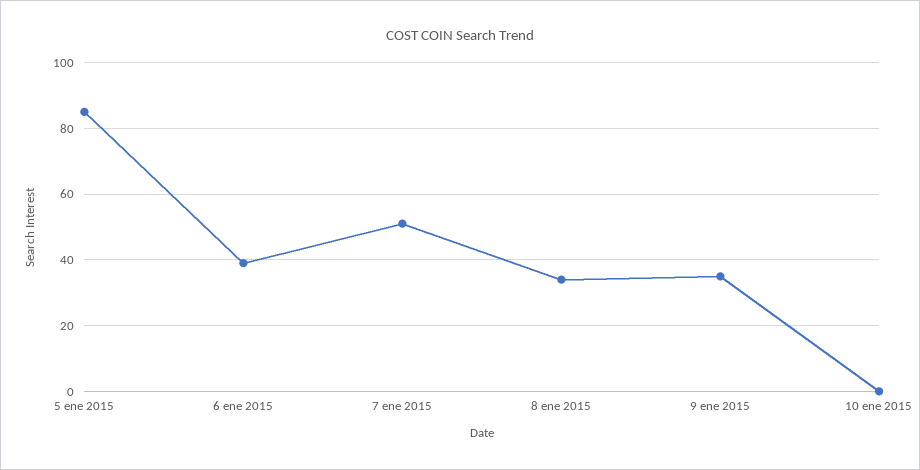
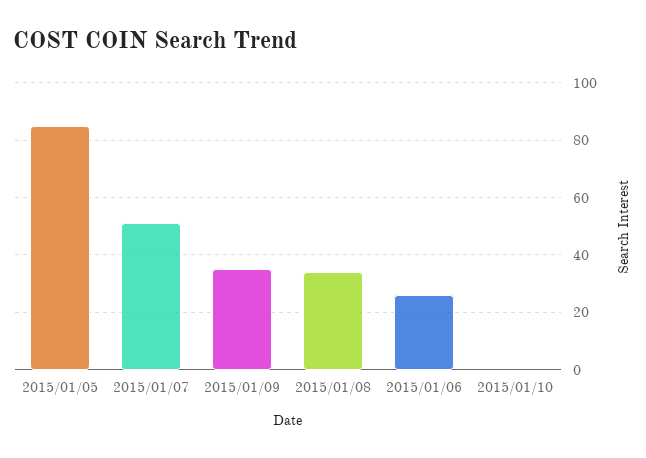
6 ene 2015: 40 -> 25

